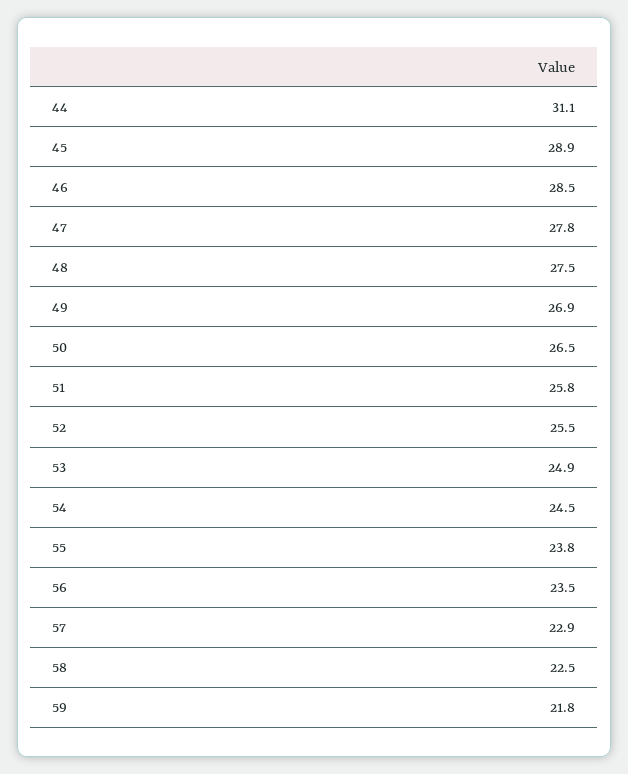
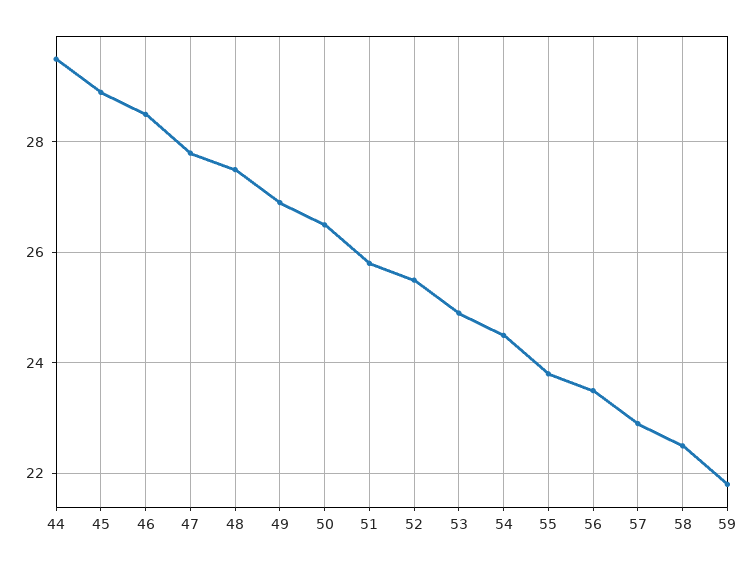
44: 31.1 -> 29.5

